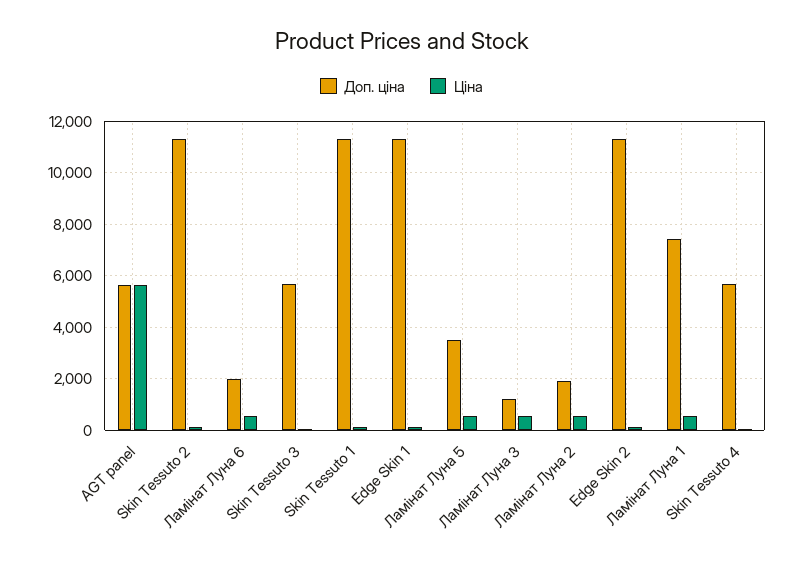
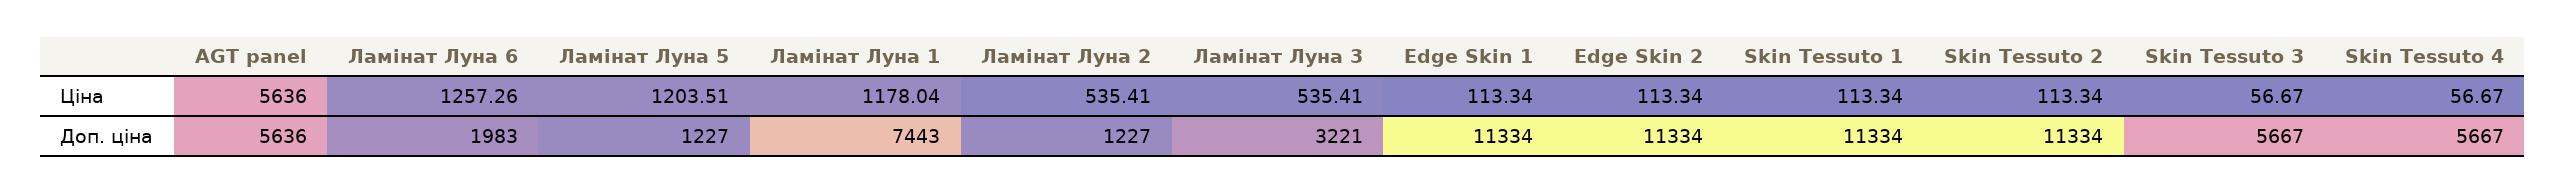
Ціна, Ламінат Луна 6: 500 -> 1257.26
Доп. ціна, Ламінат Луна 5: 3500 -> 1227
Ціна, Ламінат Луна 5: 500 -> 1203.51
Доп. ціна, Ламінат Луна 3: 1250 -> 3221
Доп. ціна, Ламінат Луна 2: 2000 -> 1227
Ціна, Ламінат Луна 1: 500 -> 1178.04

